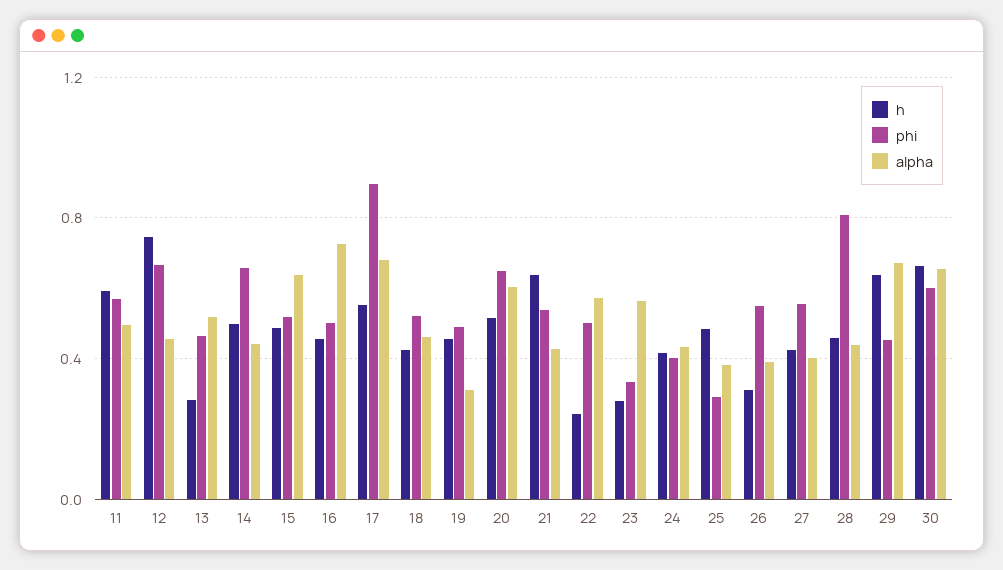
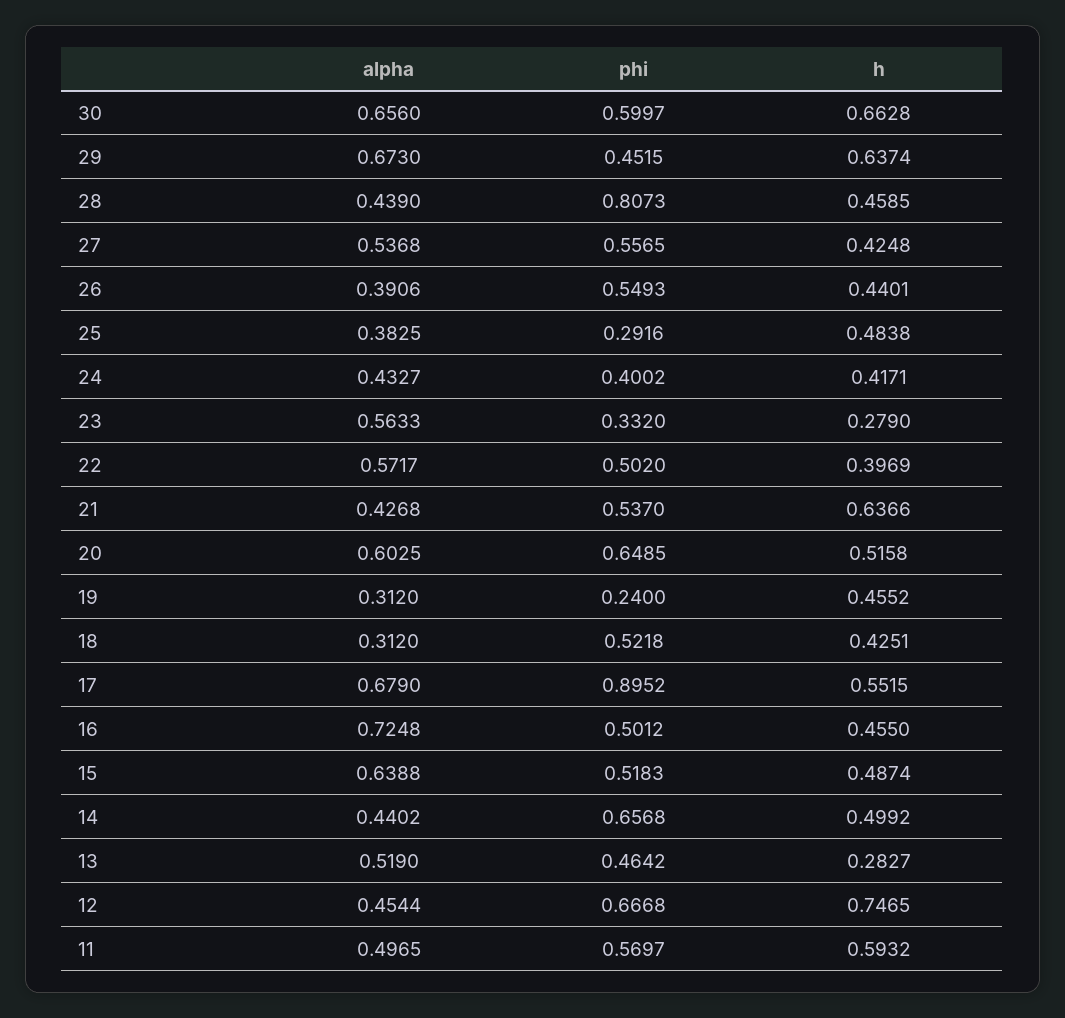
alpha, 18: 0.45 -> 0.312
phi, 19: 0.5 -> 0.24
h, 22: 0.25 -> 0.3969
h, 26: 0.3 -> 0.4401
alpha, 27: 0.4 -> 0.5368

